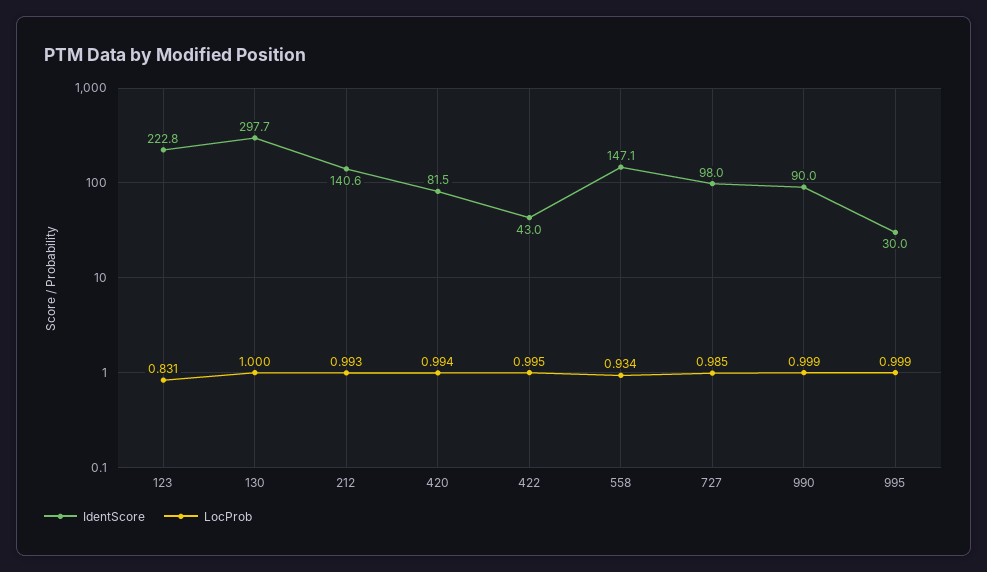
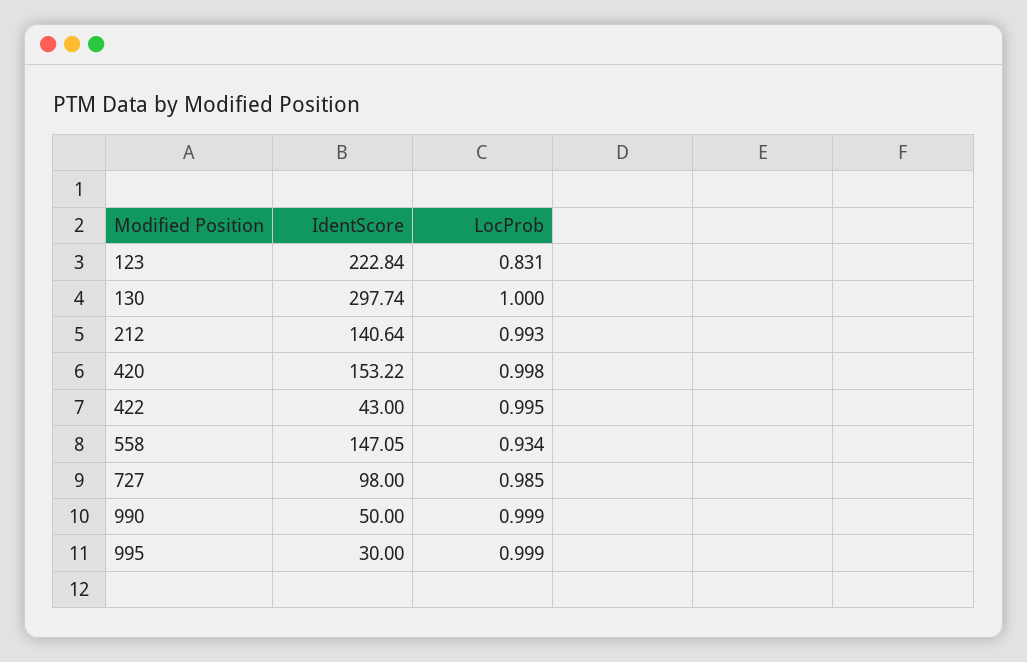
IdentScore, 420: 81.5 -> 153.22
LocProb, 420: 0.994 -> 0.998
IdentScore, 990: 90 -> 50

